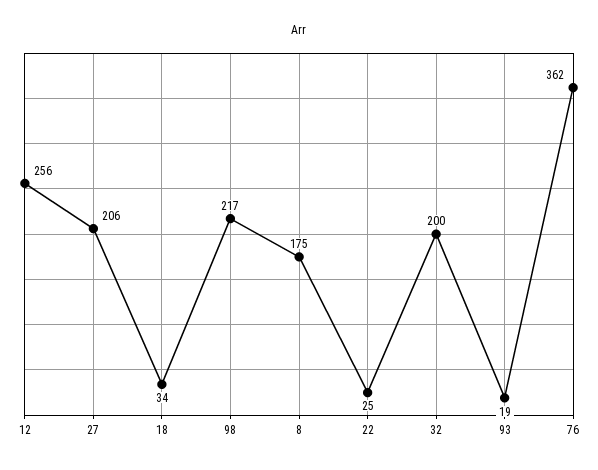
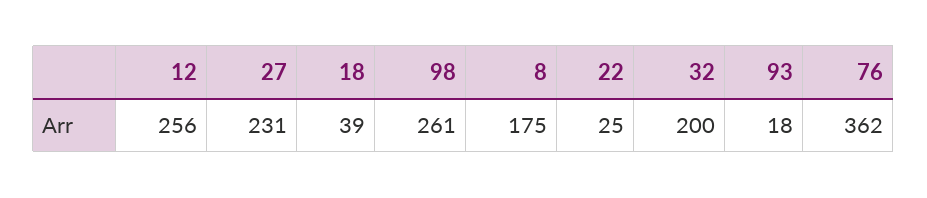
27: 206 -> 231
18: 34 -> 39
98: 217 -> 261
93: 19 -> 18

